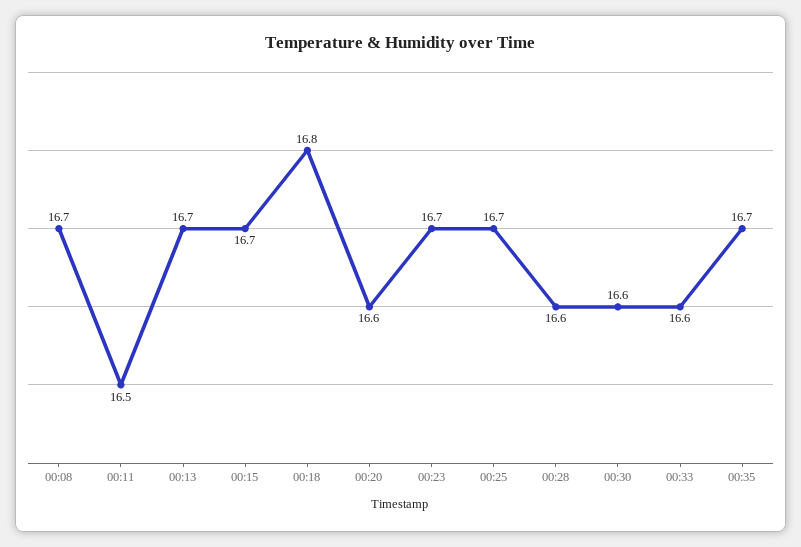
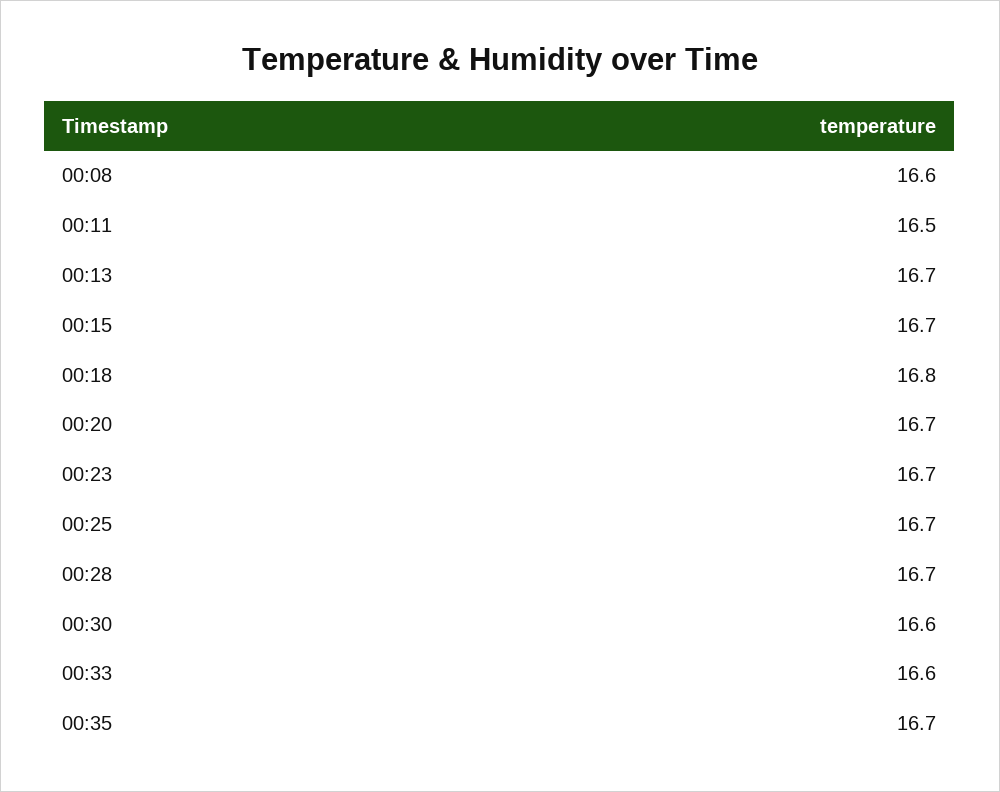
00:08: 16.7 -> 16.6
00:20: 16.6 -> 16.7
00:28: 16.6 -> 16.7

